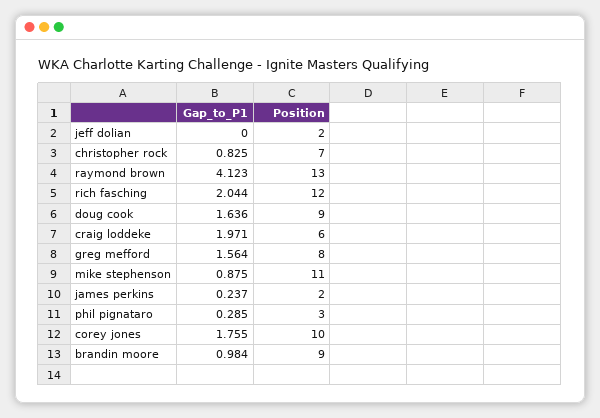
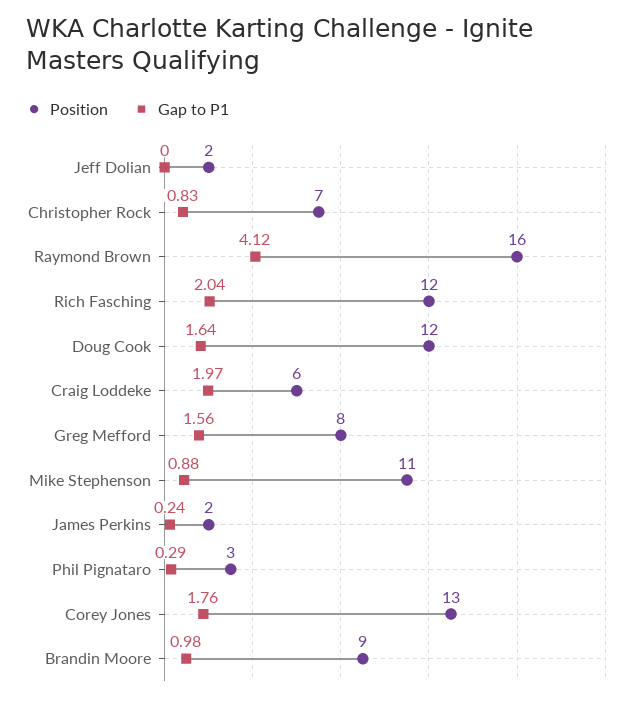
Position, raymond brown: 13 -> 16
Position, doug cook: 9 -> 12
Position, corey jones: 10 -> 13

